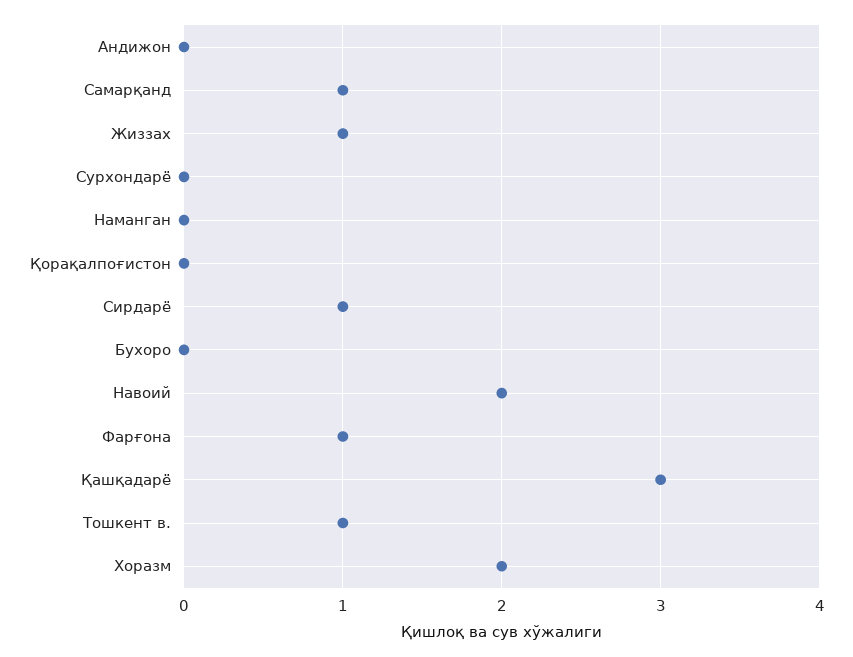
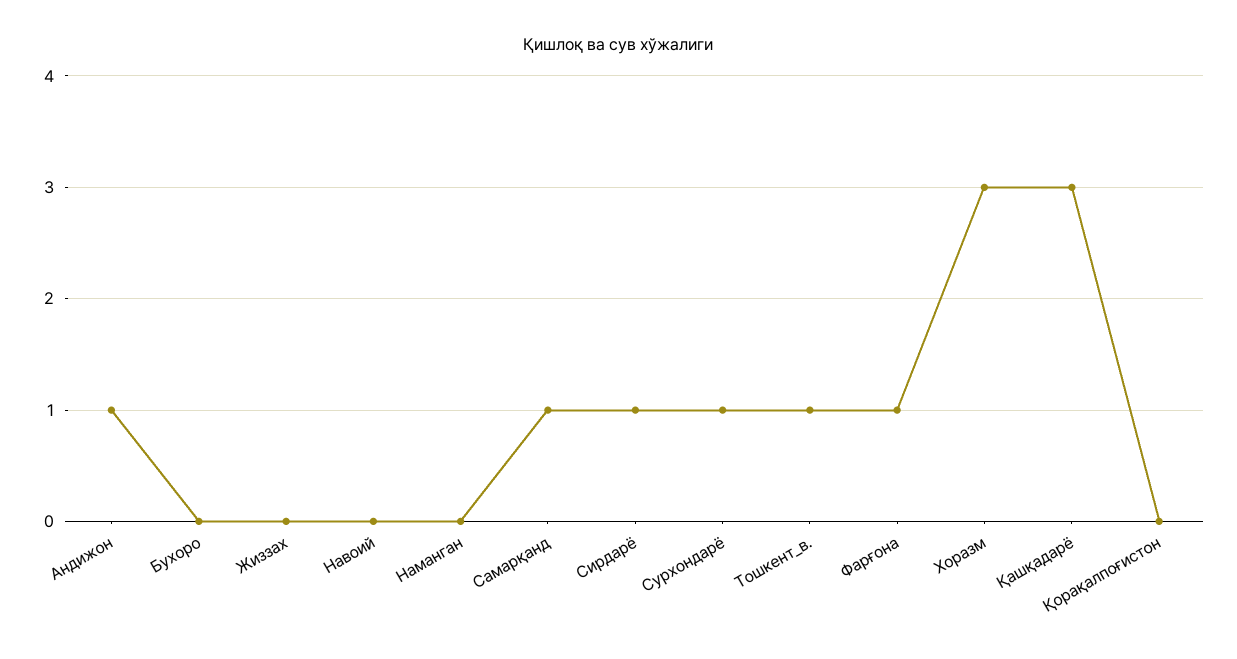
Андижон: 0 -> 1
Жиззах: 1 -> 0
Сурхондарё: 0 -> 1
Навоий: 2 -> 0
Хоразм: 2 -> 3

